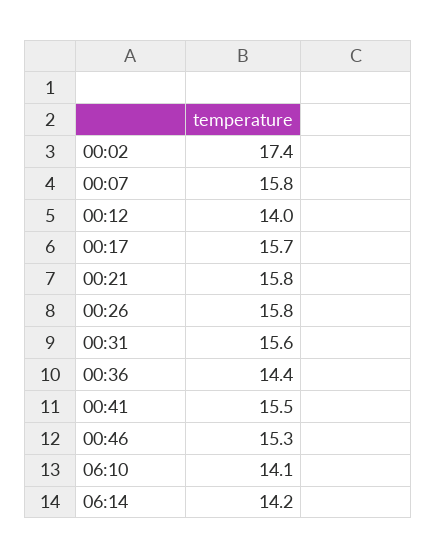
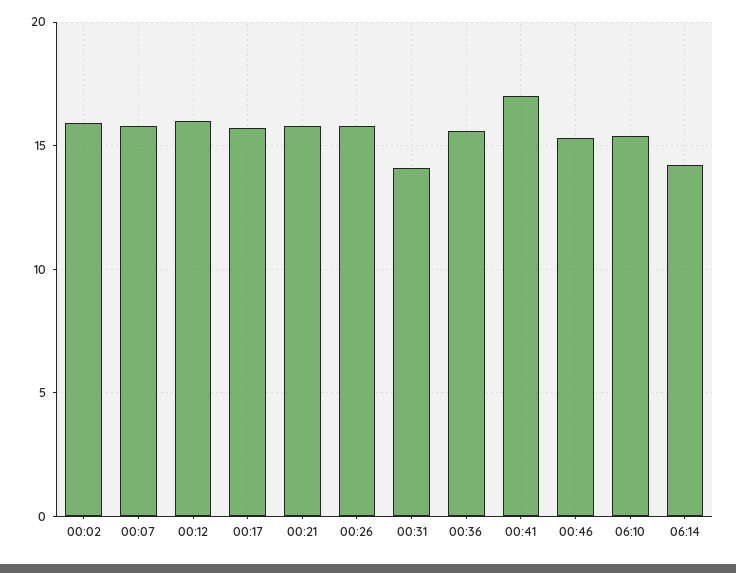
00:02: 17.4 -> 16
00:12: 14 -> 16
00:31: 15.6 -> 14
00:36: 14.4 -> 15.5
00:41: 15.5 -> 17
06:10: 14.1 -> 15.5

